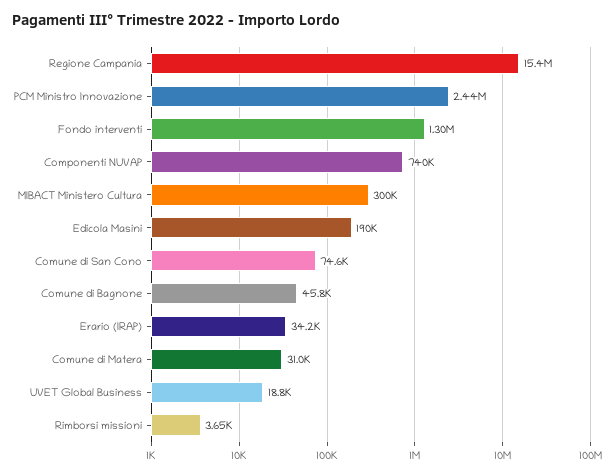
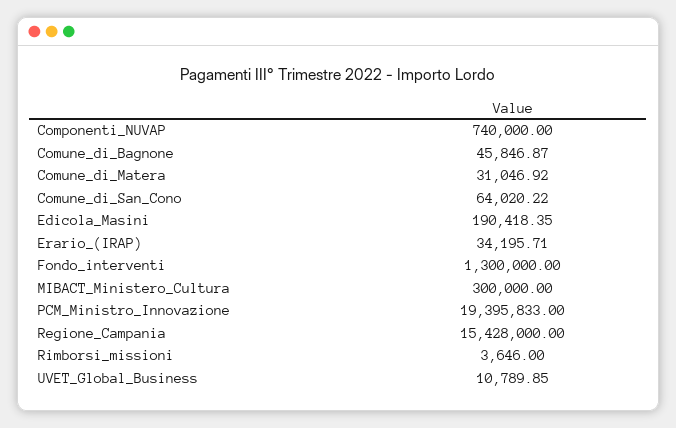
PCM Ministro Innovazione: 2440000 -> 19395833
Comune di San Cono: 74600 -> 64020.22
UVET Global Business: 18800 -> 10789.85

